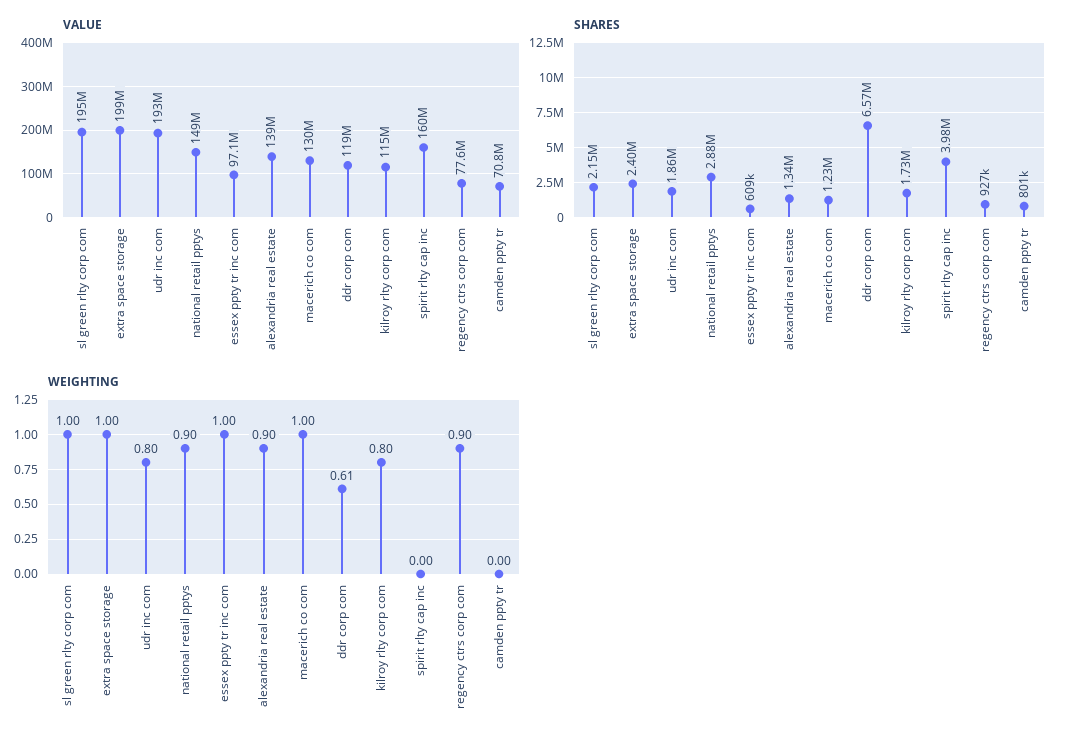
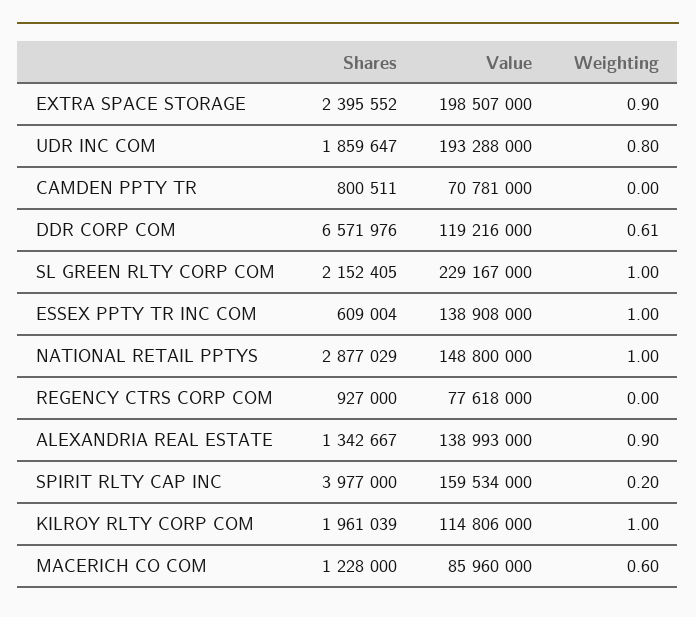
VALUE, sl green rlty corp com: 195000000 -> 229167000
VALUE, essex ppty tr inc com: 97100000 -> 138908000
VALUE, macerich co com: 130000000 -> 85960000
SHARES, kilroy rlty corp com: 1730000 -> 1961039
WEIGHTING, extra space storage: 1 -> 0.9
WEIGHTING, national retail pptys: 0.9 -> 1
WEIGHTING, macerich co com: 1 -> 0.6
WEIGHTING, kilroy rlty corp com: 0.8 -> 1
WEIGHTING, spirit rlty cap inc: 0 -> 0.2
WEIGHTING, regency ctrs corp com: 0.9 -> 0

